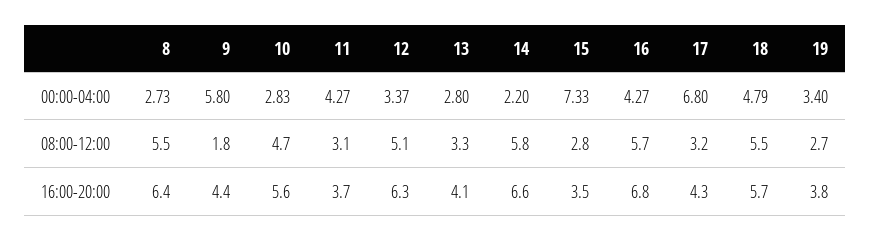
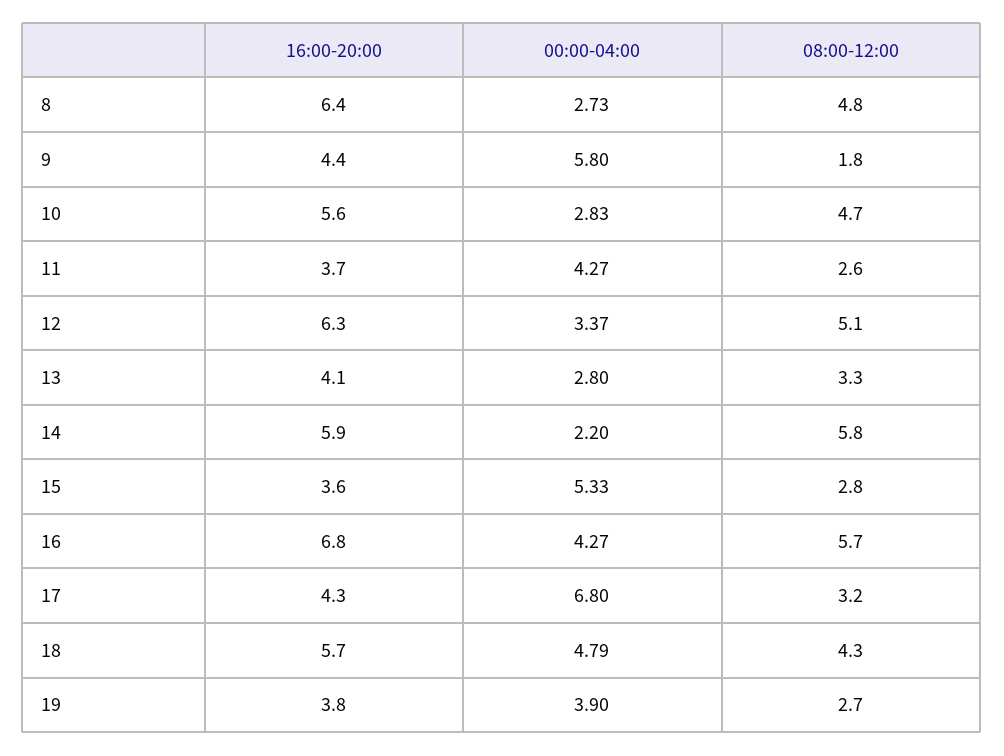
15, 00:00-04:00: 7.33 -> 5.33
19, 00:00-04:00: 3.4 -> 3.9
8, 08:00-12:00: 5.5 -> 4.8
11, 08:00-12:00: 3.1 -> 2.6
18, 08:00-12:00: 5.5 -> 4.3
14, 16:00-20:00: 6.6 -> 5.9
15, 16:00-20:00: 3.5 -> 3.6

